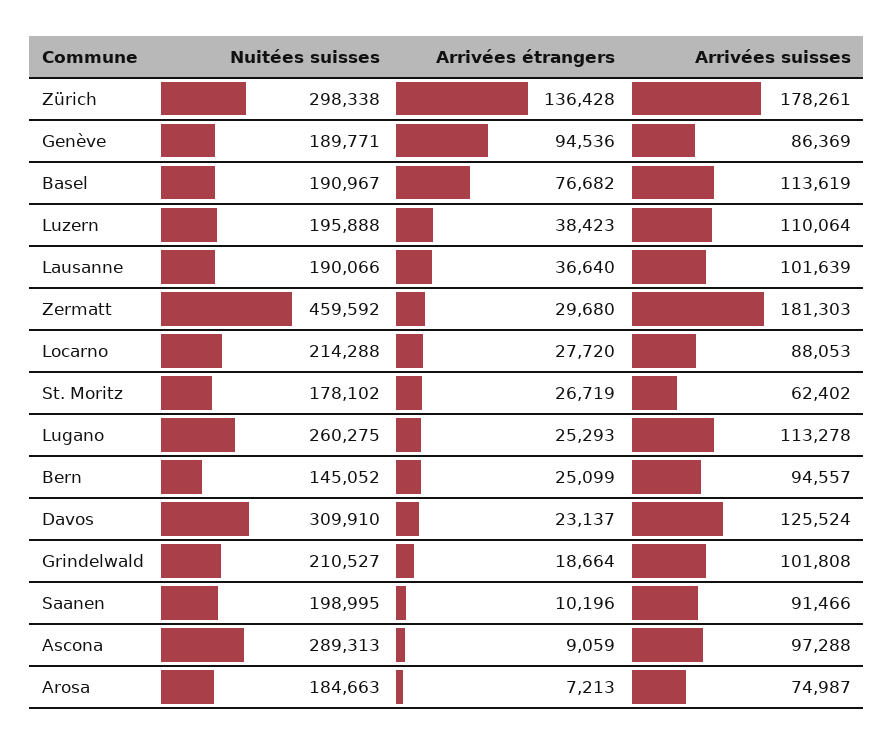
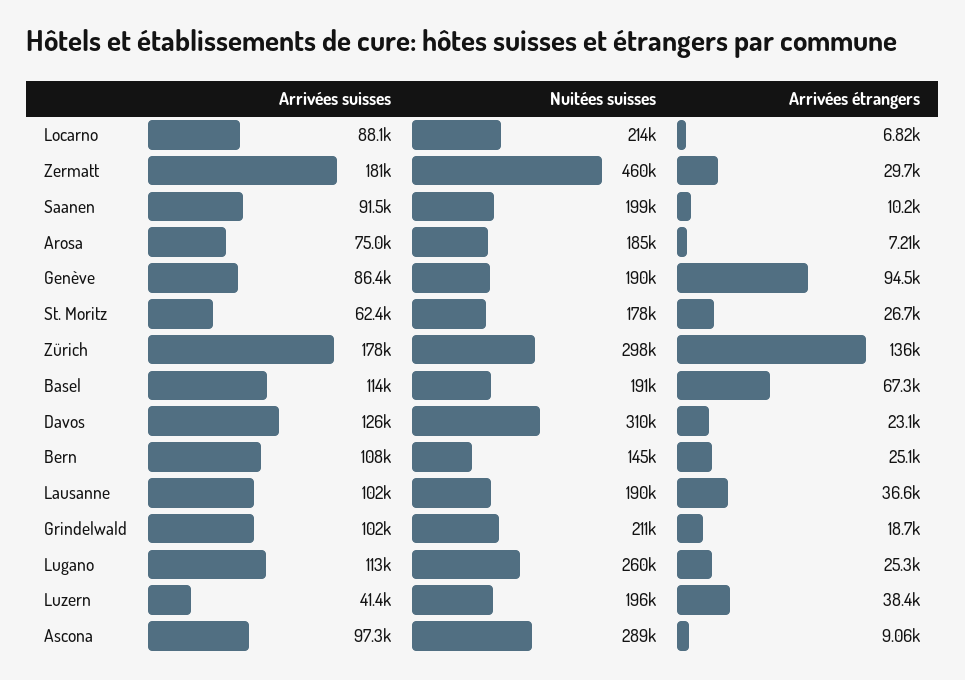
Arrivées étrangers, Basel: 76682 -> 67300
Arrivées suisses, Luzern: 110064 -> 41400
Arrivées étrangers, Locarno: 27720 -> 6820
Arrivées suisses, Bern: 94557 -> 108000

